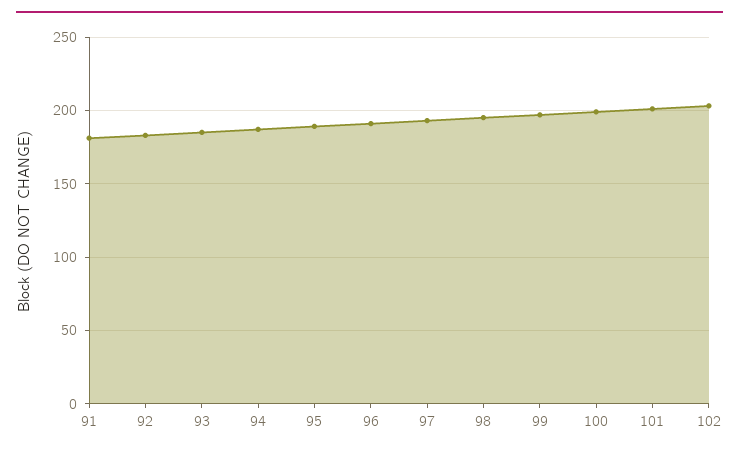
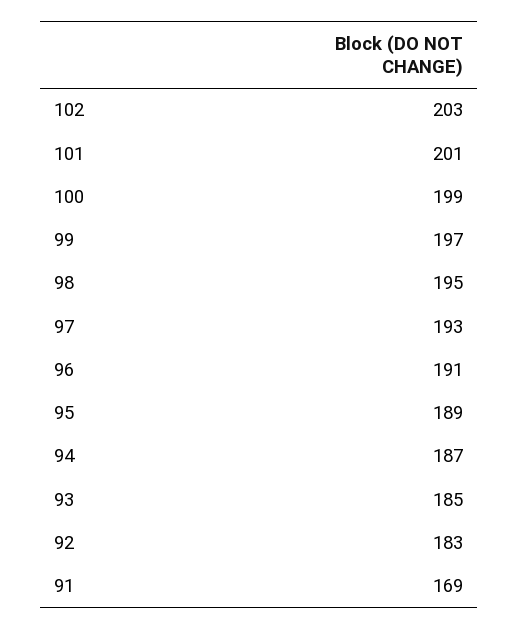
91: 180 -> 169

